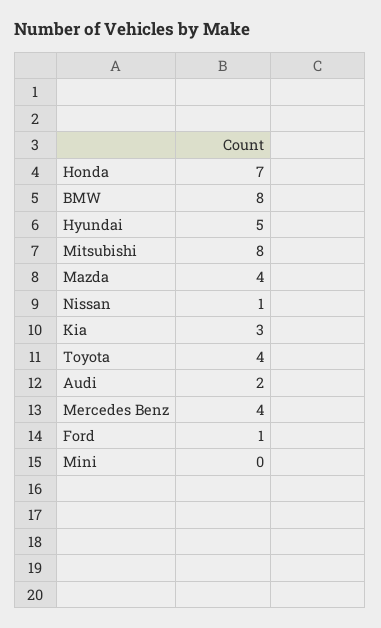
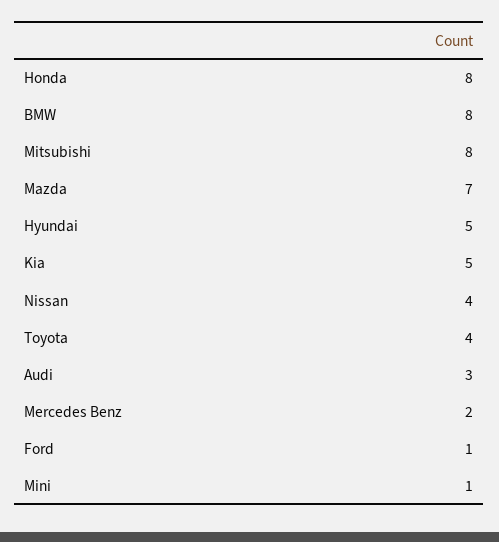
Honda: 7 -> 8
Mazda: 4 -> 7
Nissan: 1 -> 4
Kia: 3 -> 5
Audi: 2 -> 3
Mercedes Benz: 4 -> 2
Mini: 0 -> 1

